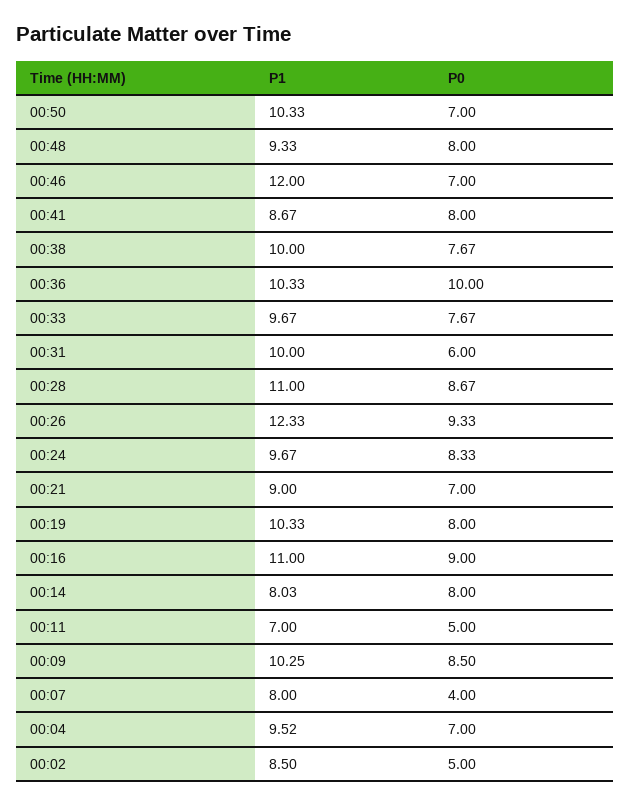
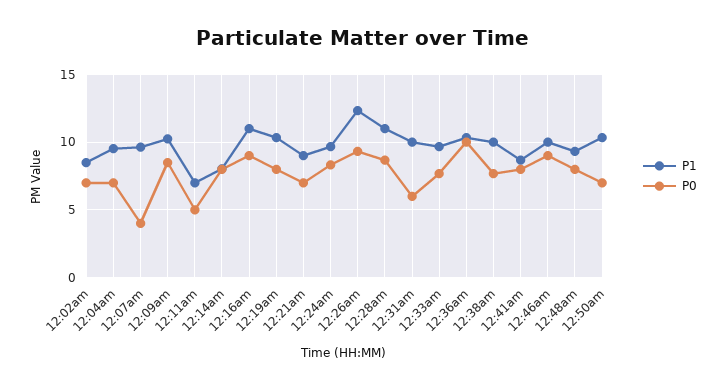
P1, 00:46: 12 -> 10
P0, 00:46: 7 -> 9
P1, 00:07: 8 -> 9.5
P0, 00:02: 5 -> 7

